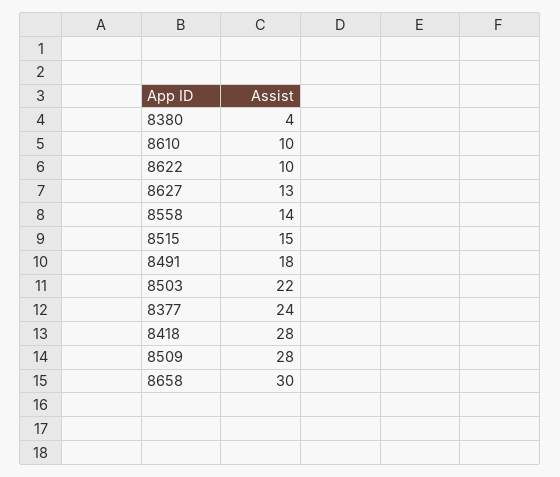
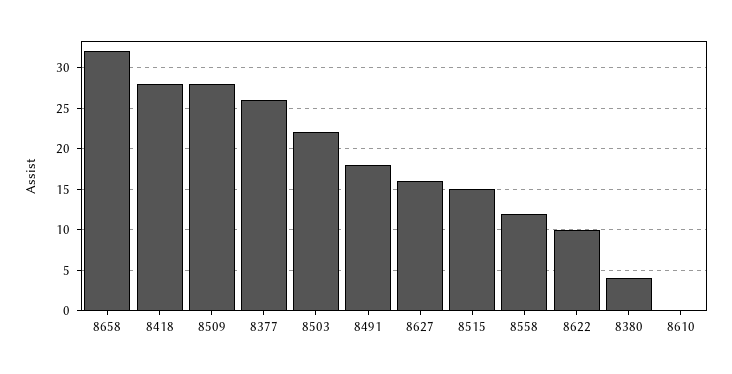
8610: 10 -> 0
8627: 13 -> 16
8558: 14 -> 12
8377: 24 -> 26
8658: 30 -> 32

